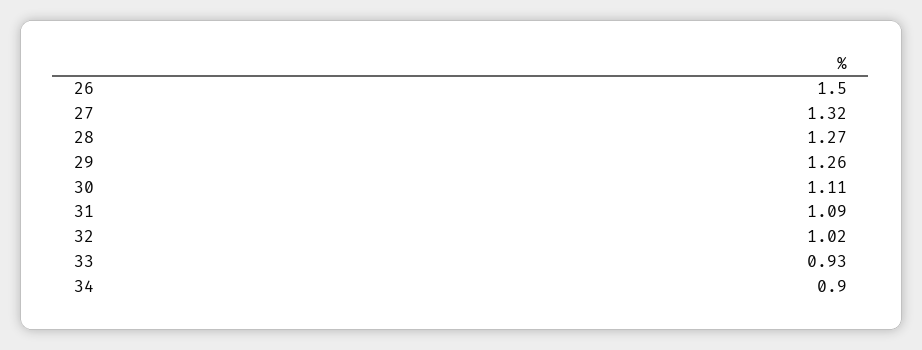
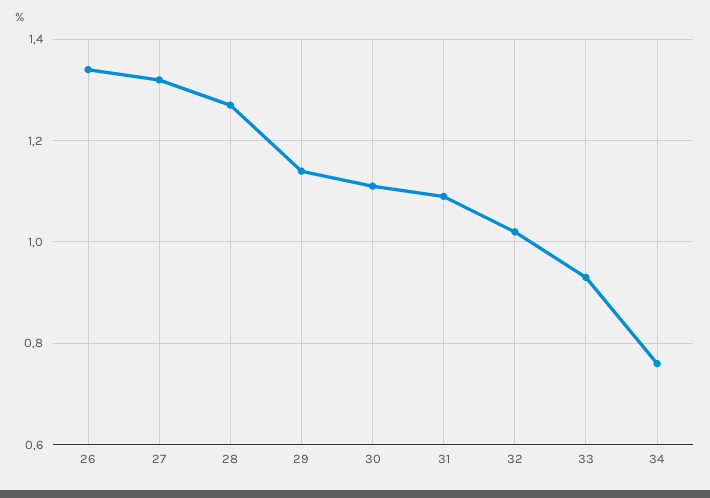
26: 1.5 -> 1.35
29: 1.26 -> 1.15
34: 0.9 -> 0.75

